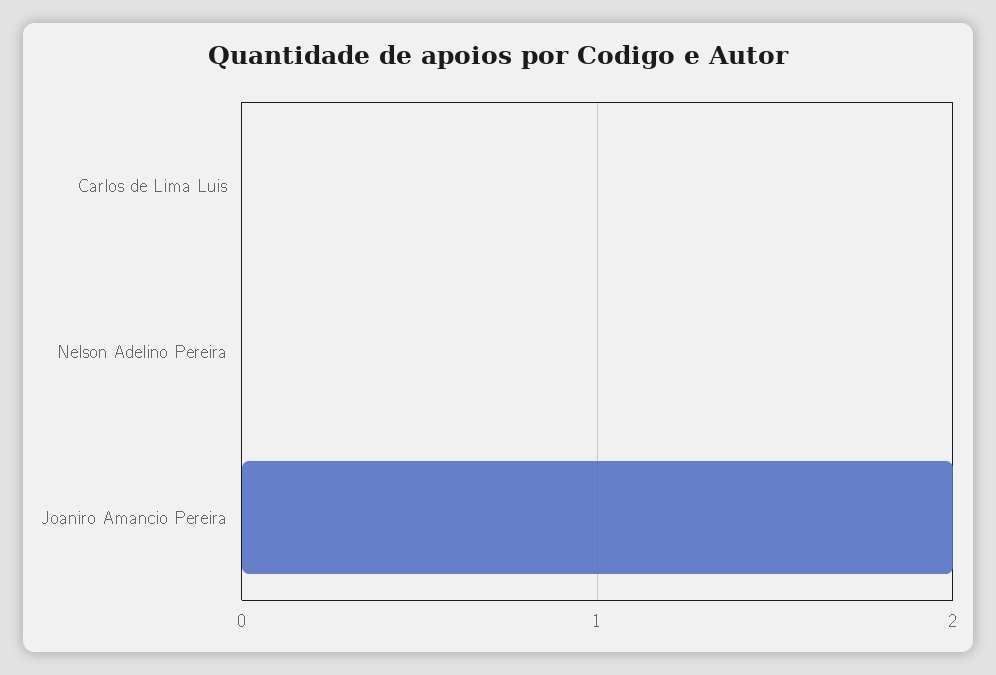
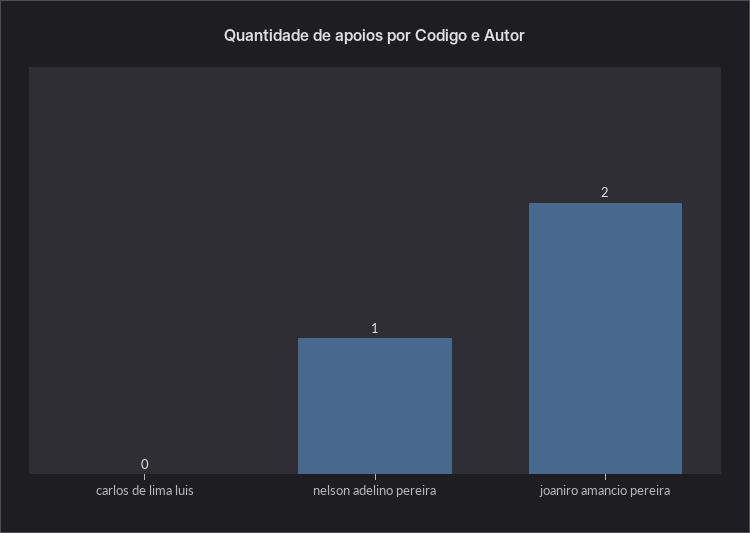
Nelson Adelino Pereira: 0 -> 1

